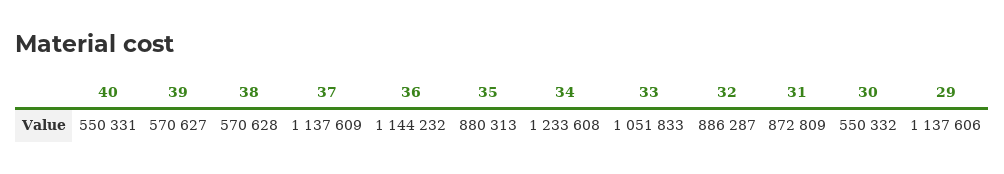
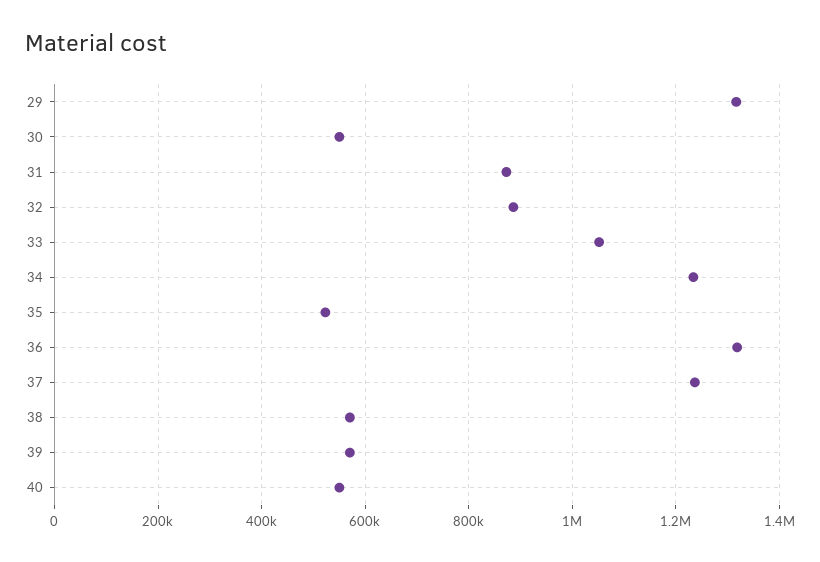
37: 1137609 -> 1240000
36: 1144232 -> 1320000
35: 880313 -> 520000
29: 1137606 -> 1320000

